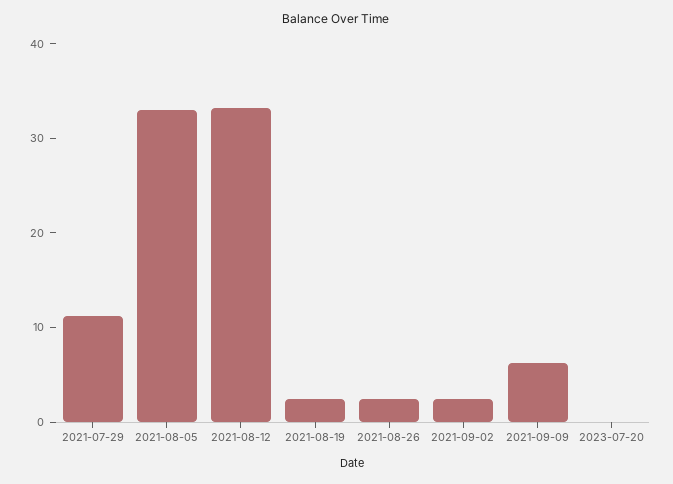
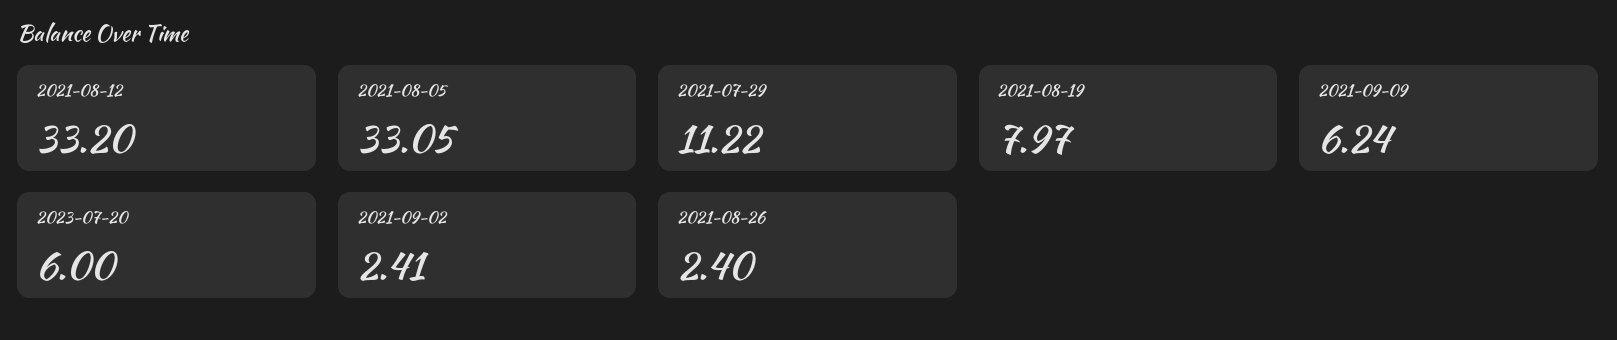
2021-08-19: 2 -> 7.97
2023-07-20: 0 -> 6

